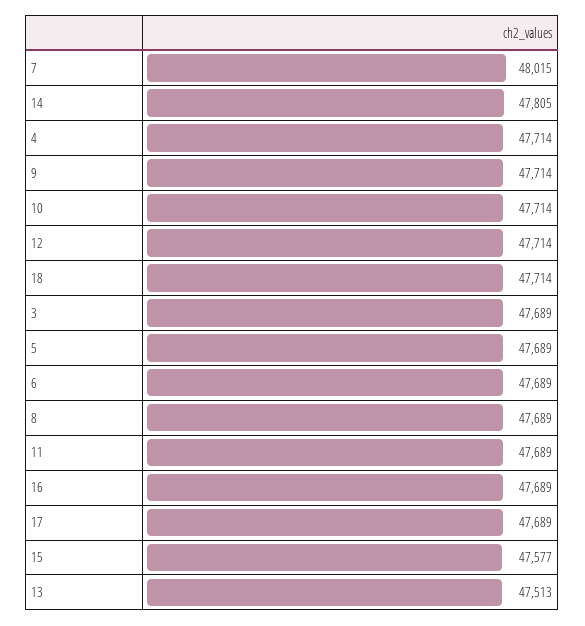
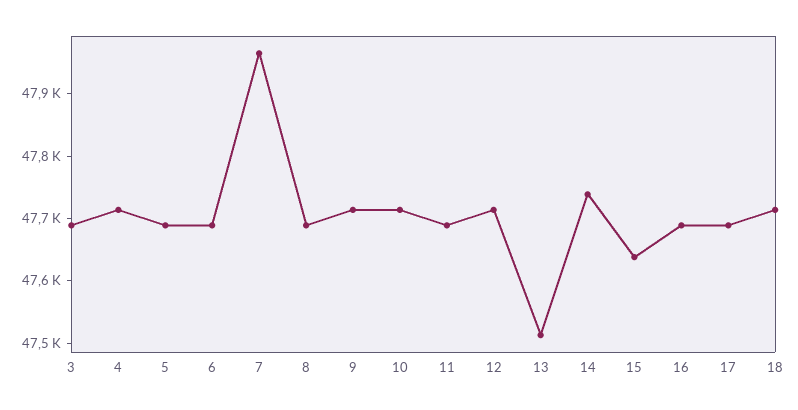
7: 48015 -> 47960
14: 47805 -> 47740
15: 47577 -> 47640

